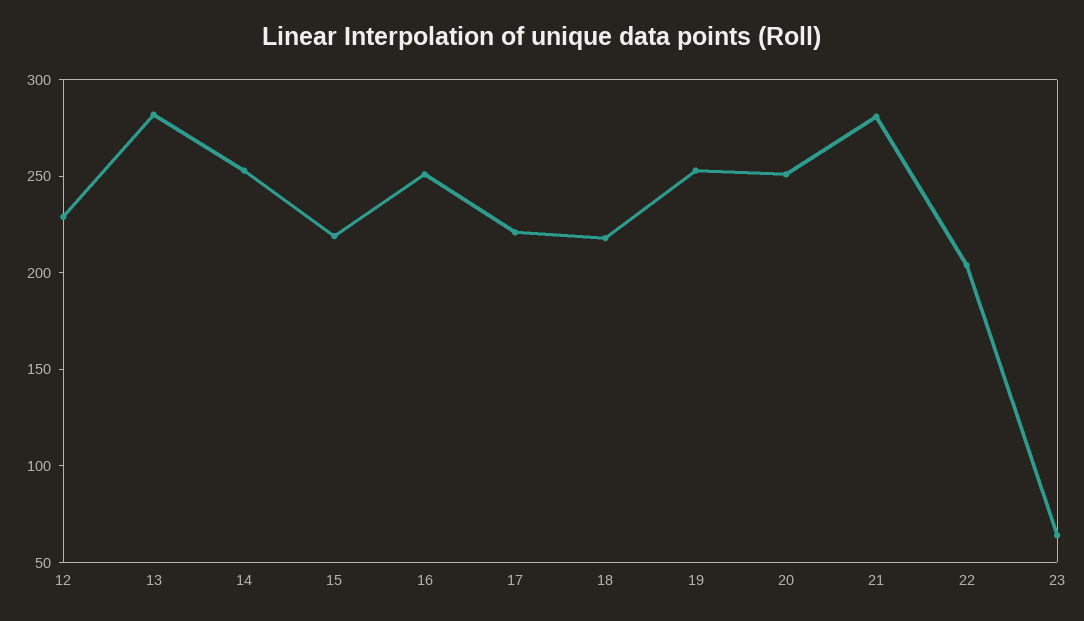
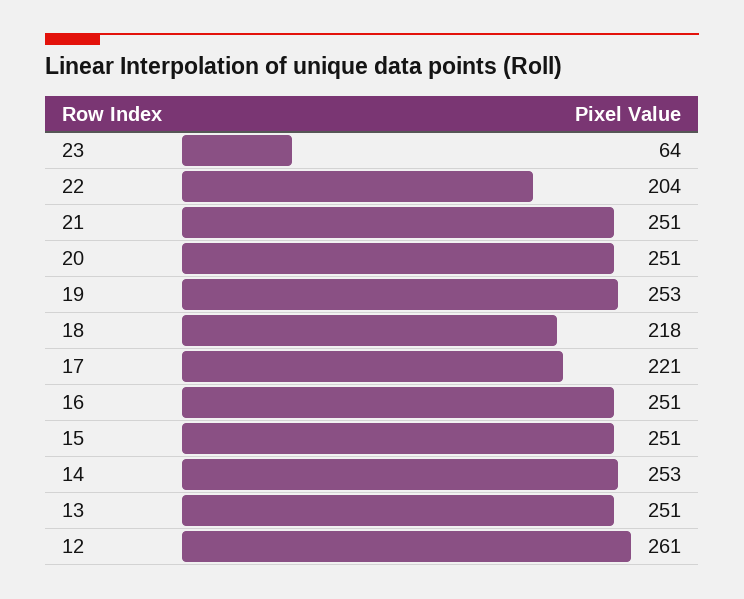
12: 230 -> 261
13: 280 -> 251
15: 220 -> 251
21: 280 -> 251

